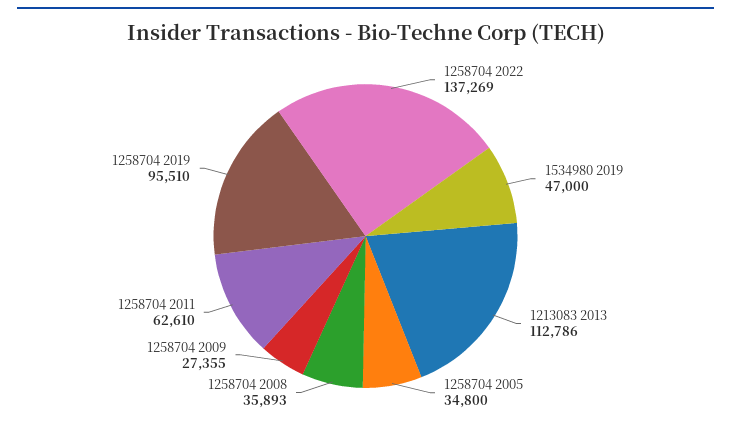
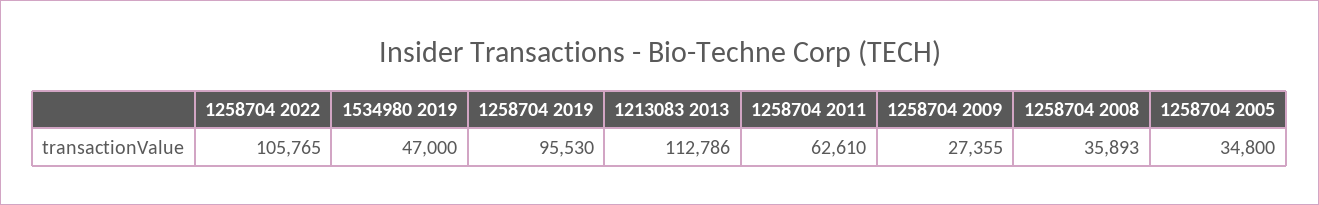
1258704 2022: 137269 -> 105765
1258704 2019: 95510 -> 95530

